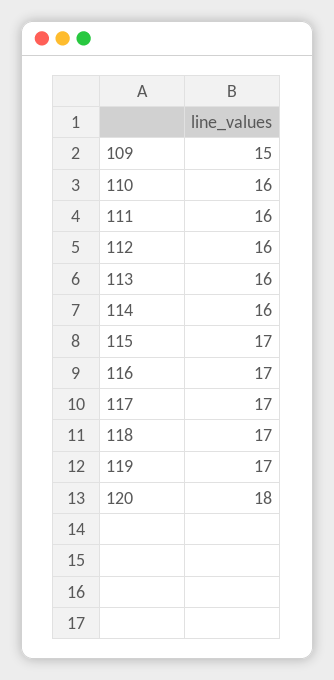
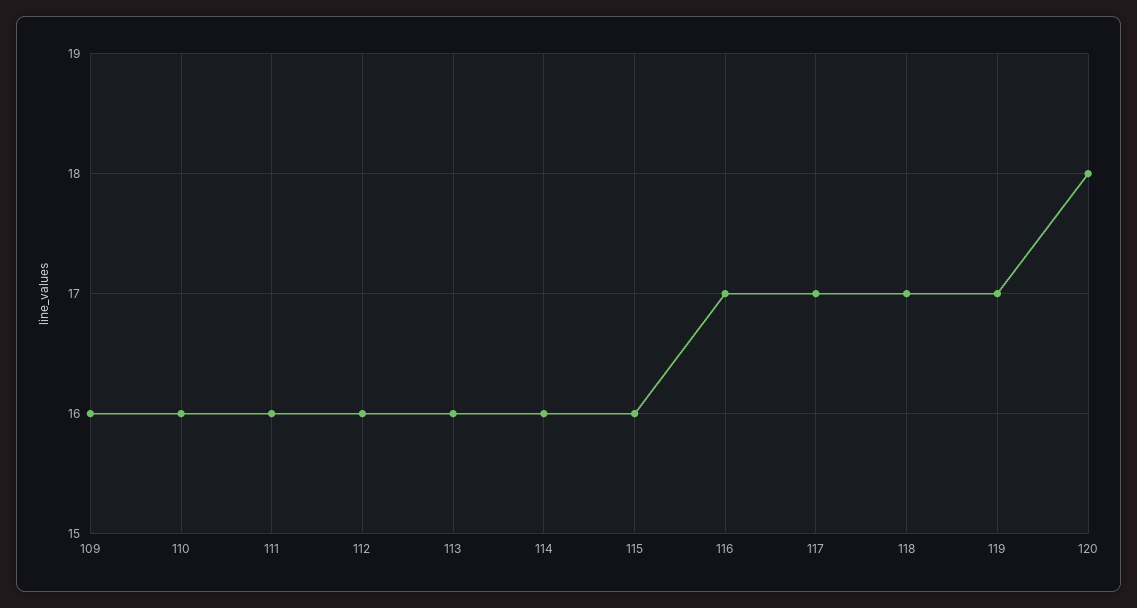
109: 15 -> 16
115: 17 -> 16

